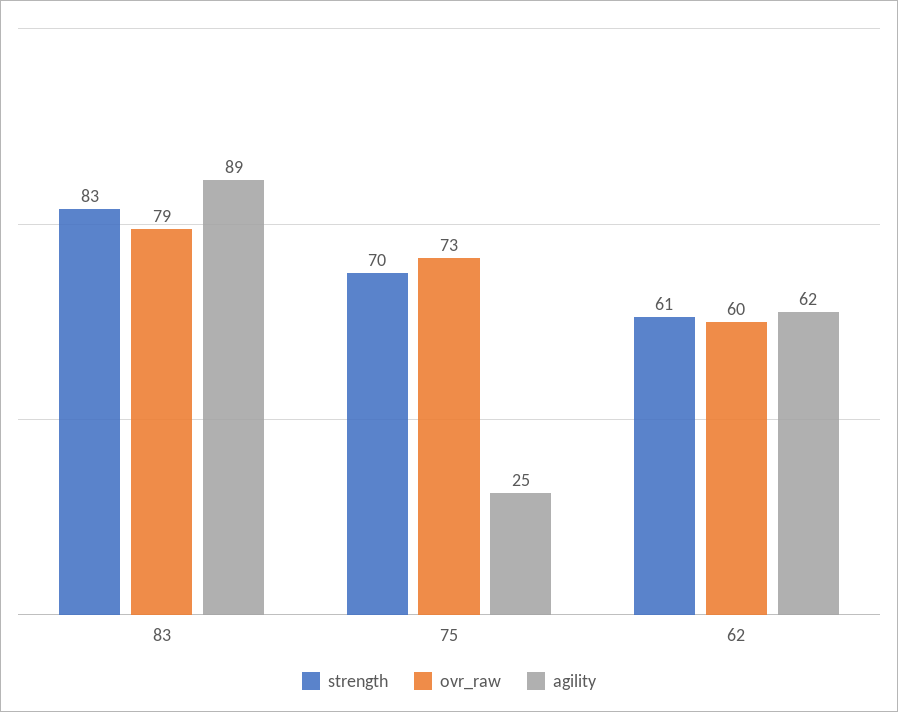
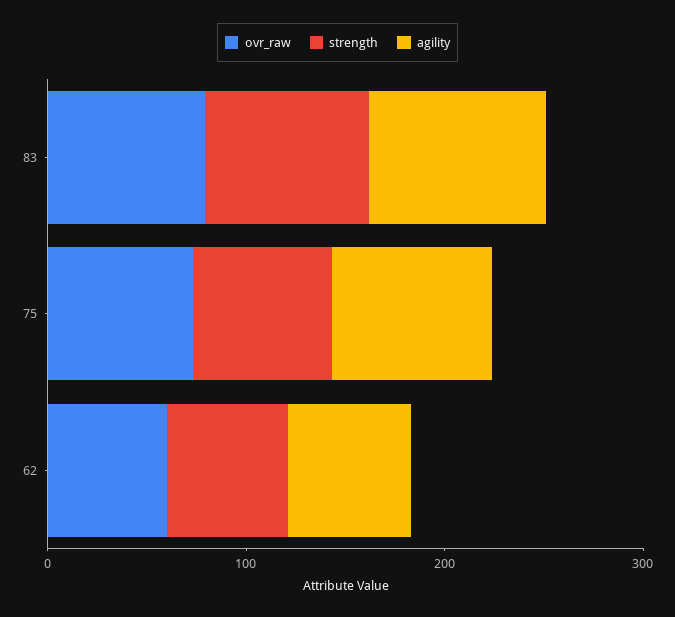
agility, 75: 25 -> 80

